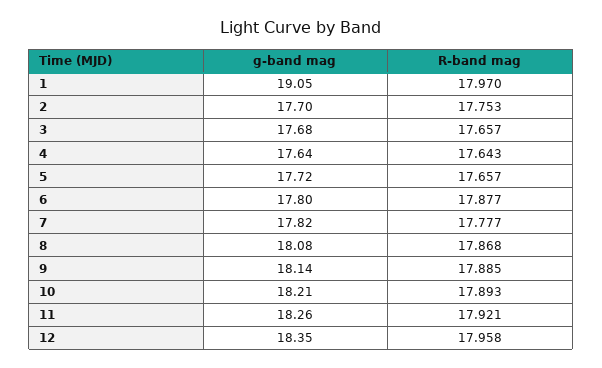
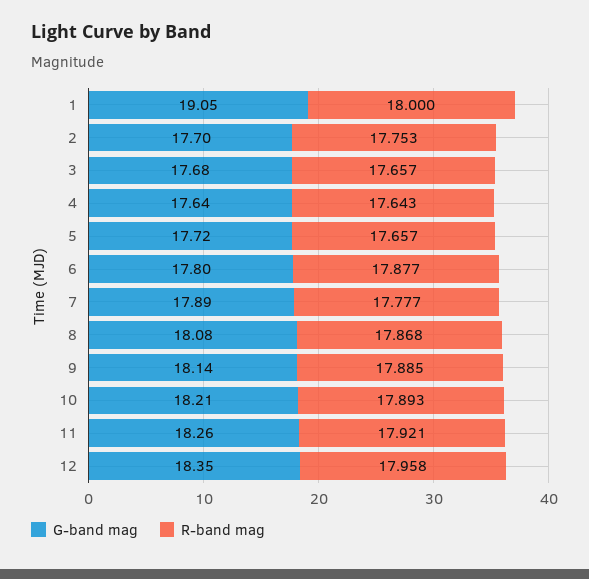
R-band mag, 1: 17.97 -> 18
g-band mag, 7: 17.82 -> 17.89

